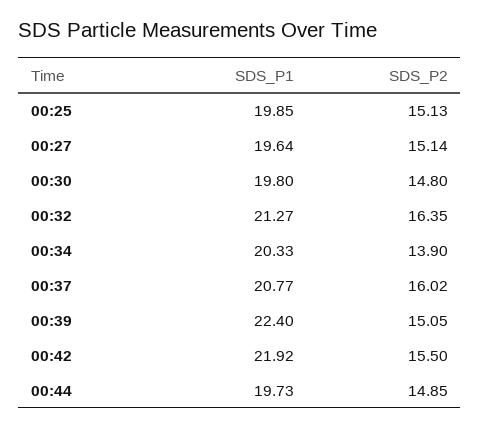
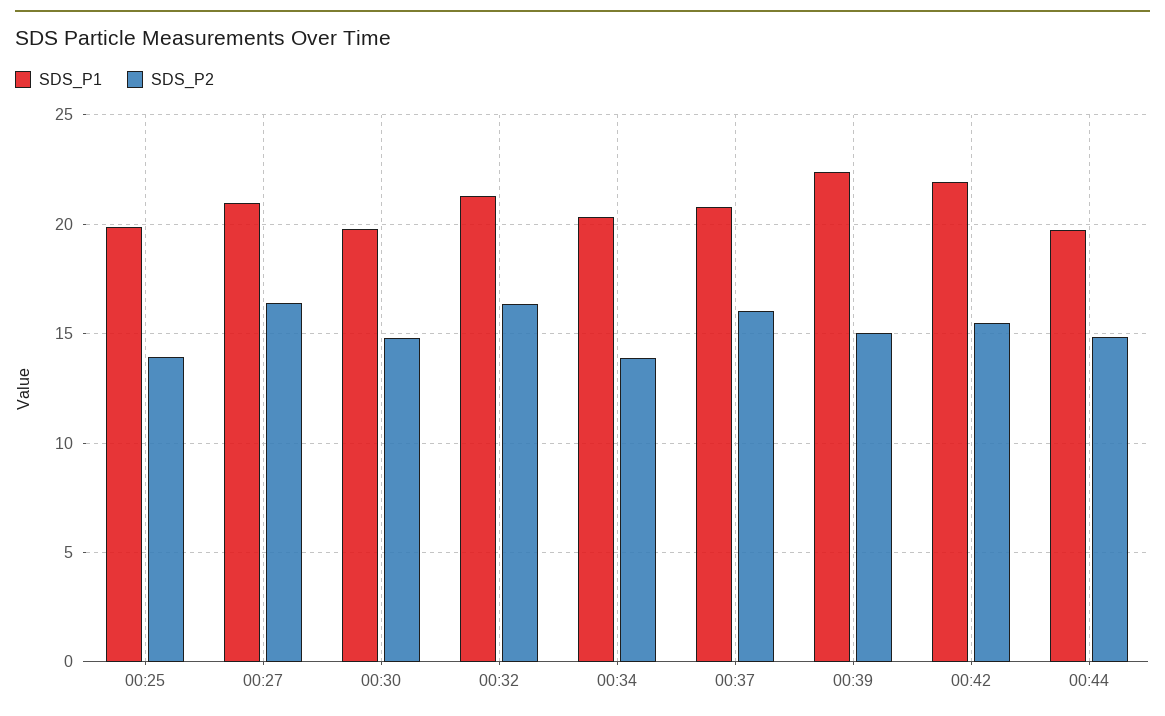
SDS_P2, 00:25: 15.13 -> 14
SDS_P1, 00:27: 19.64 -> 21
SDS_P2, 00:27: 15.14 -> 16.5

